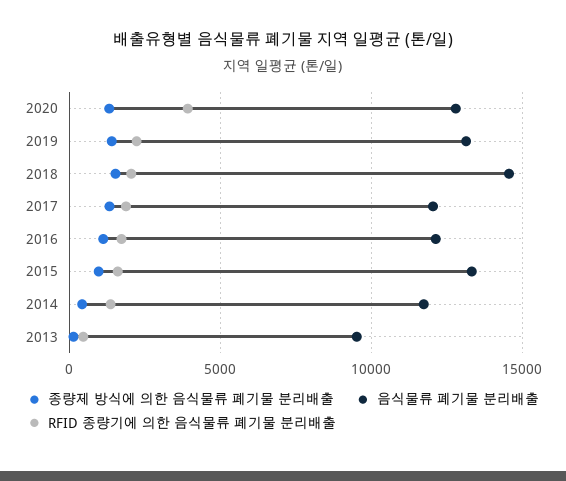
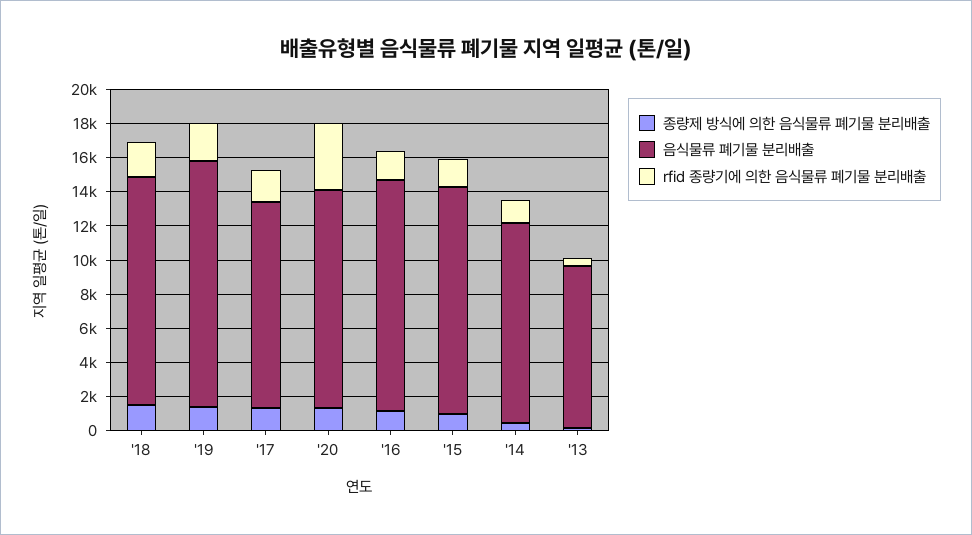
음식물류 폐기물 분리배출, 2019: 13000 -> 14500
음식물류 폐기물 분리배출, 2018: 14500 -> 13500
음식물류 폐기물 분리배출, 2016: 12000 -> 13500

